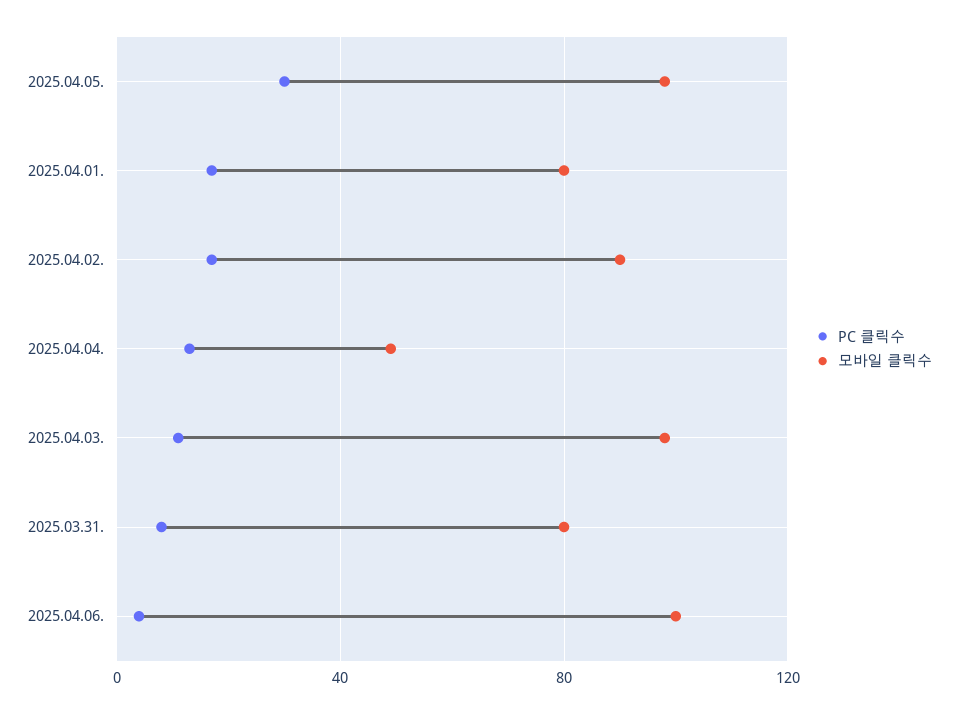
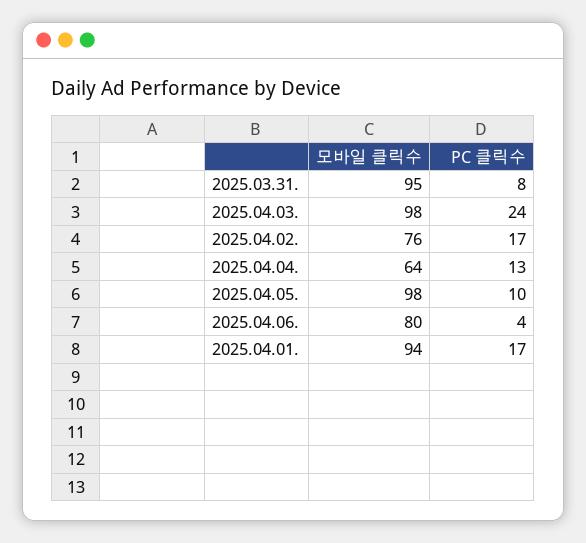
PC 클릭수, 2025.04.05.: 30 -> 10
모바일 클릭수, 2025.04.01.: 80 -> 94
모바일 클릭수, 2025.04.02.: 90 -> 76
모바일 클릭수, 2025.04.04.: 50 -> 64
PC 클릭수, 2025.04.03.: 10 -> 24
모바일 클릭수, 2025.03.31.: 80 -> 95
모바일 클릭수, 2025.04.06.: 100 -> 80

